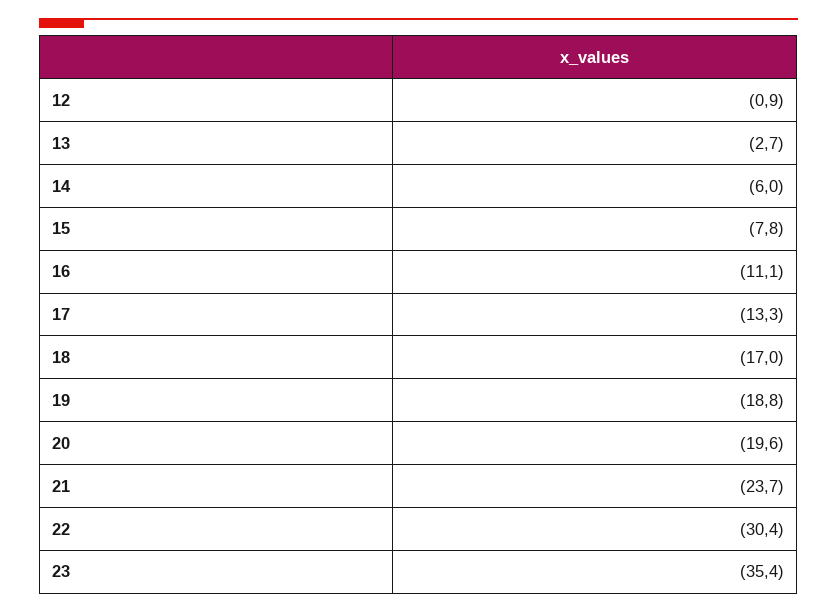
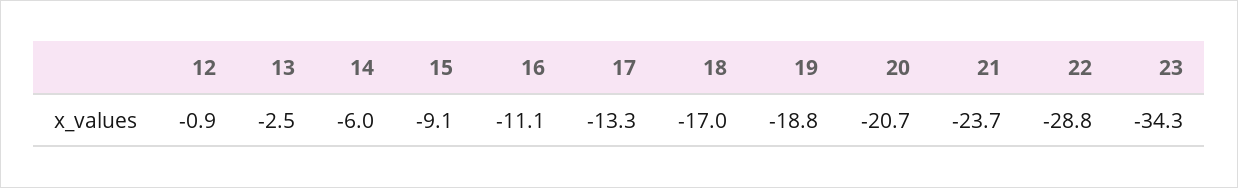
13: -2.7 -> -2.5
15: -7.8 -> -9.1
20: -19.6 -> -20.7
22: -30.4 -> -28.8
23: -35.4 -> -34.3

